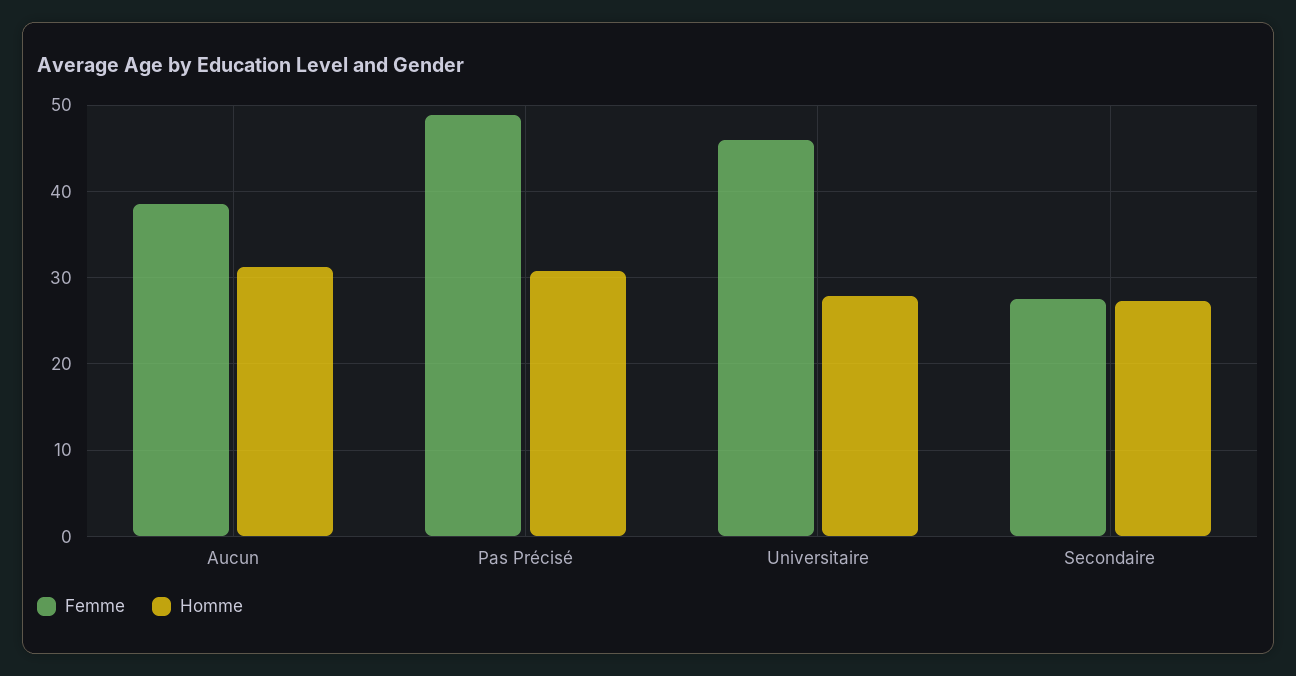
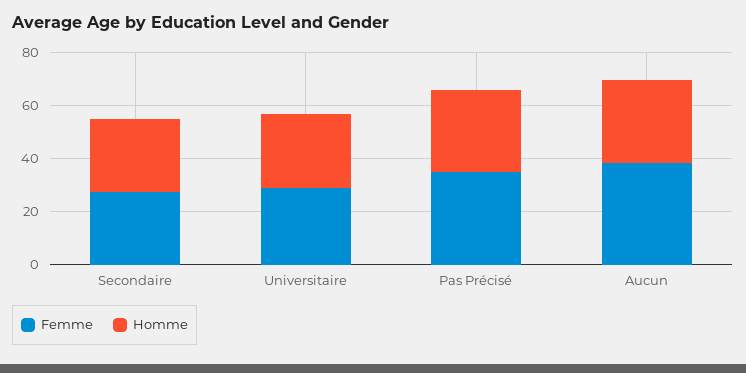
Femme, Pas Précisé: 49 -> 35
Femme, Universitaire: 46 -> 30

